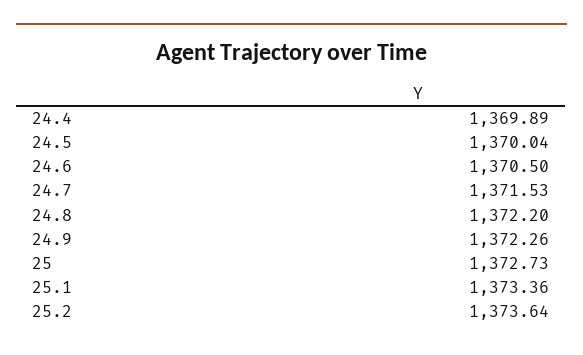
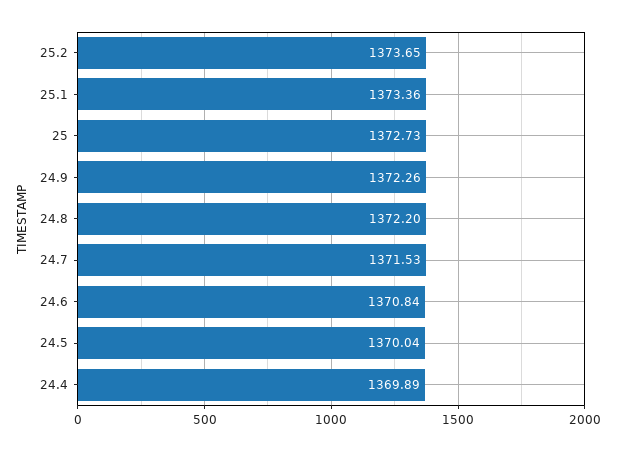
24.6: 1370.5 -> 1370.84
25.2: 1373.64 -> 1373.65

